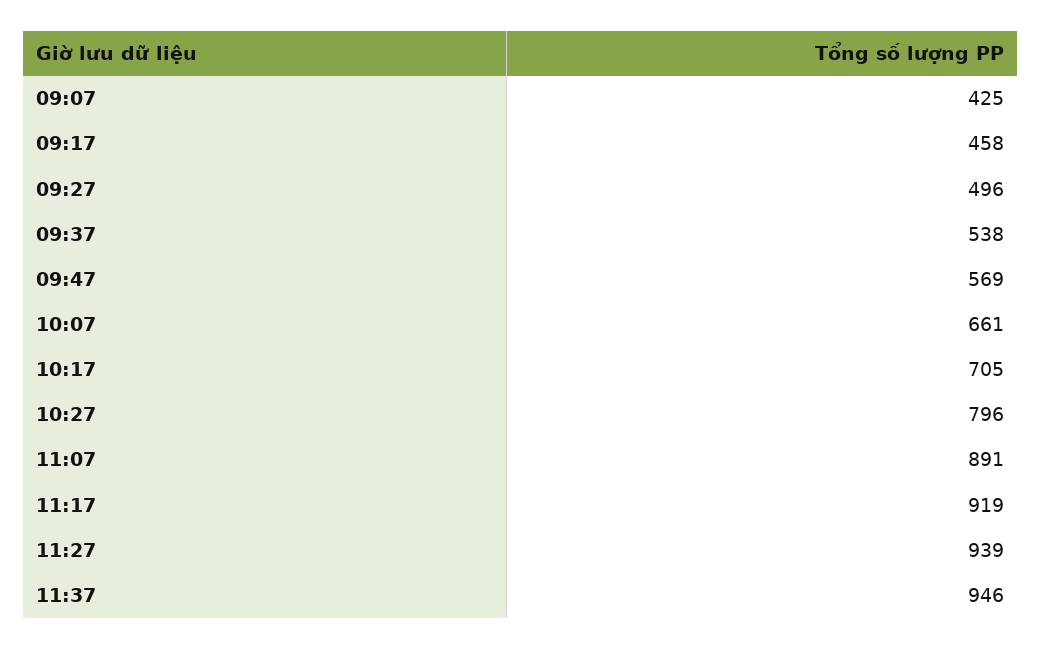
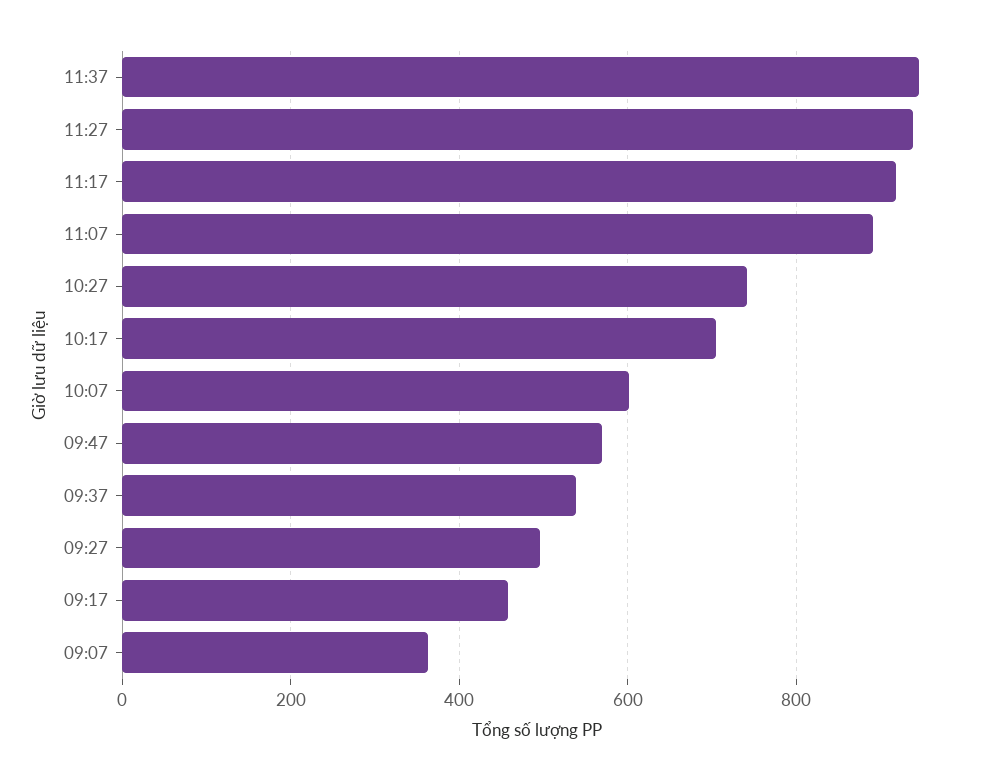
09:07: 425 -> 360
10:07: 661 -> 600
10:27: 796 -> 740

